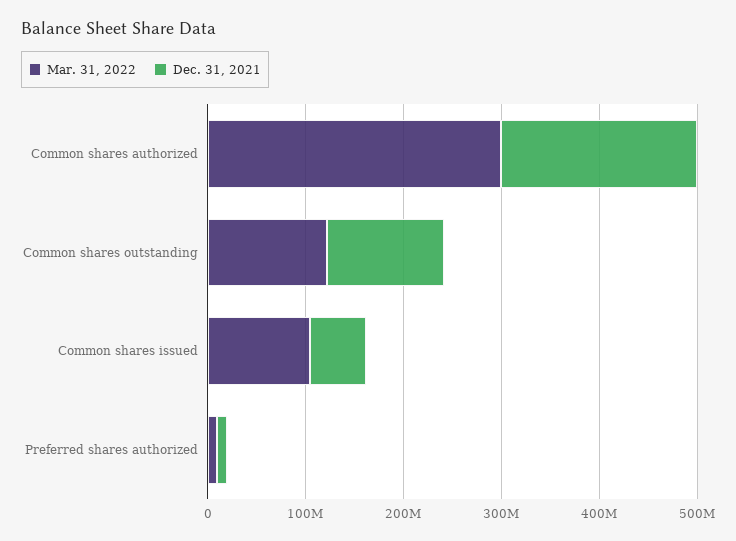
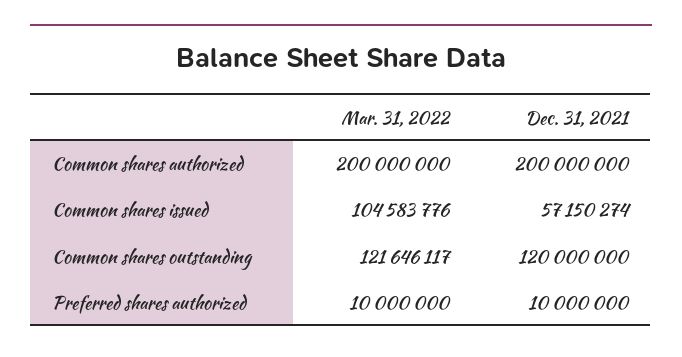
Mar. 31, 2022, Common shares authorized: 300000000 -> 200000000

